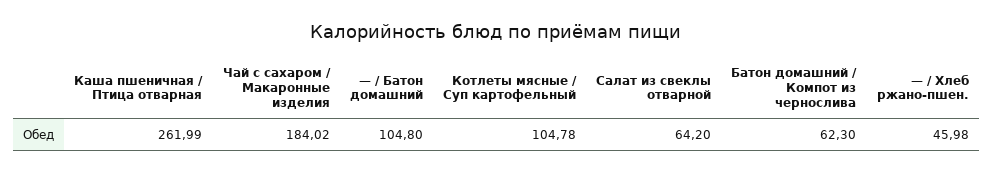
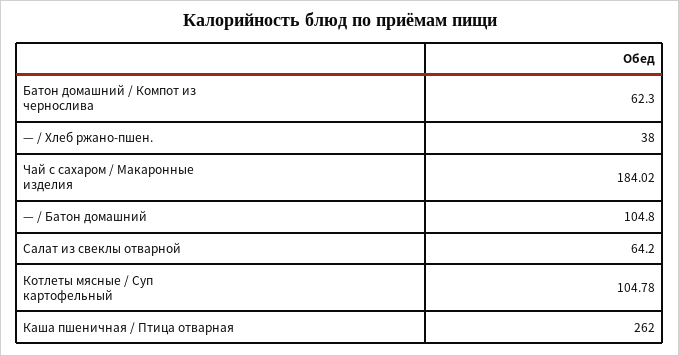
Каша пшеничная / Птица отварная: 261.99 -> 262
— / Хлеб ржано-пшен.: 45.98 -> 38

